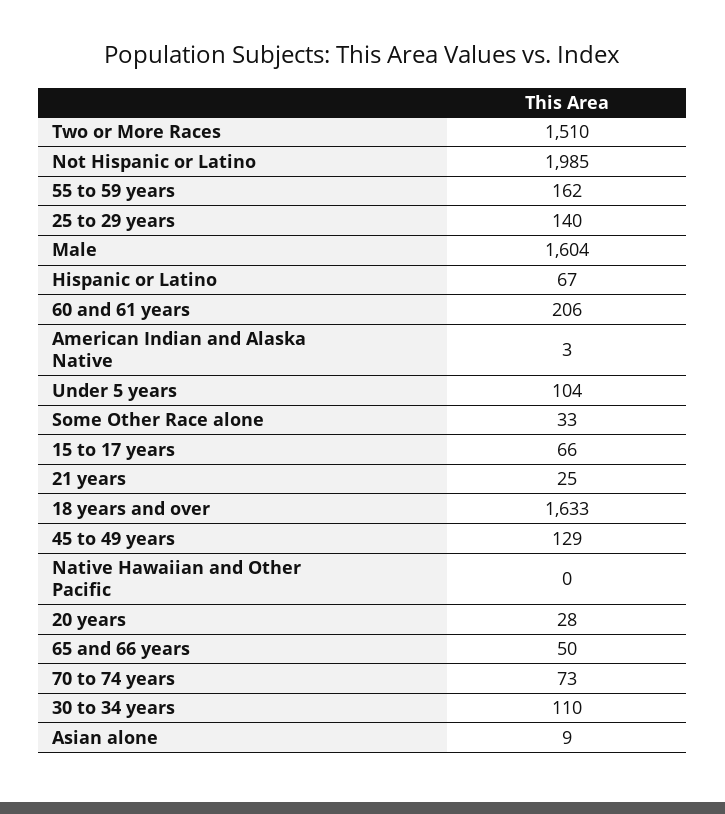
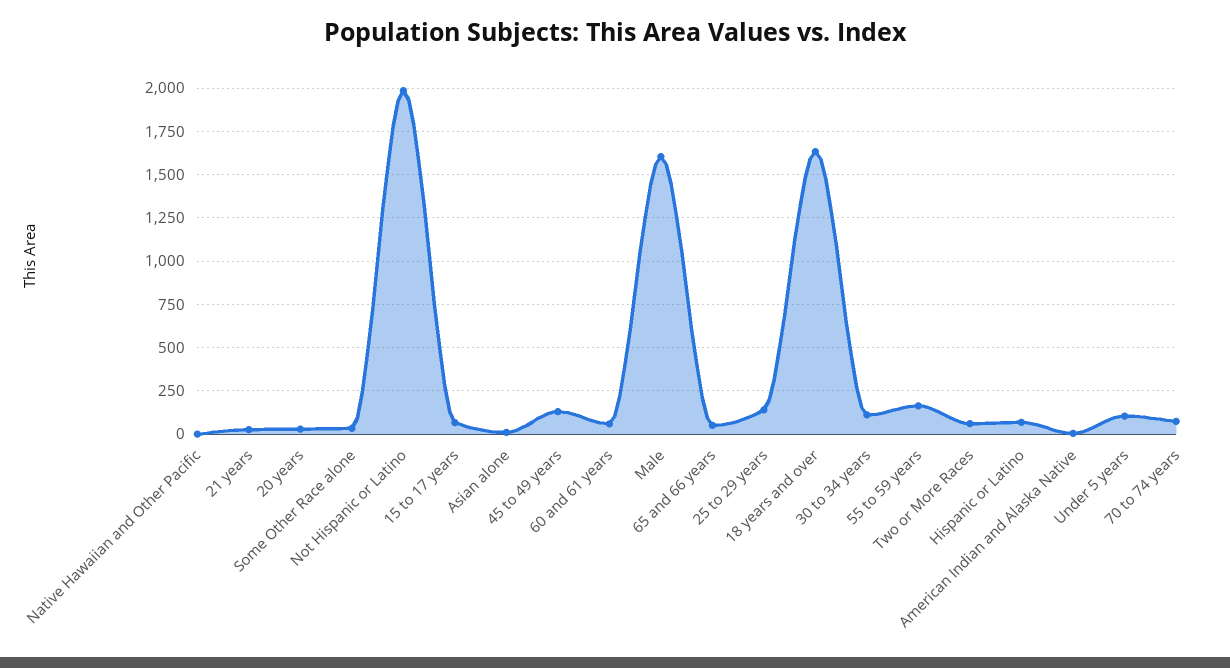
Two or More Races: 1510 -> 50
60 and 61 years: 206 -> 50

